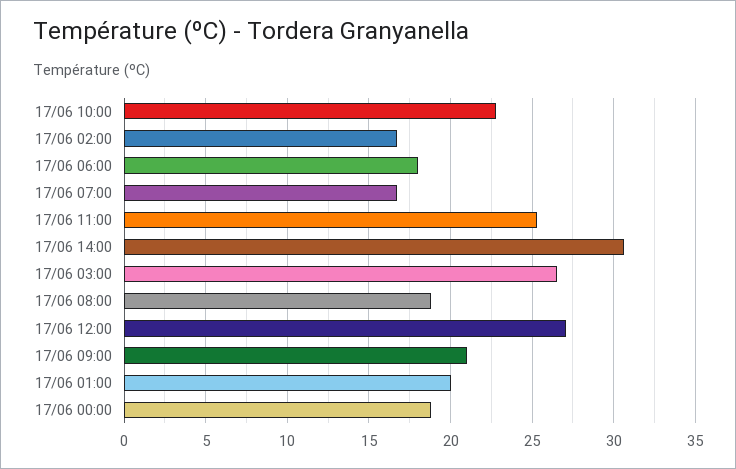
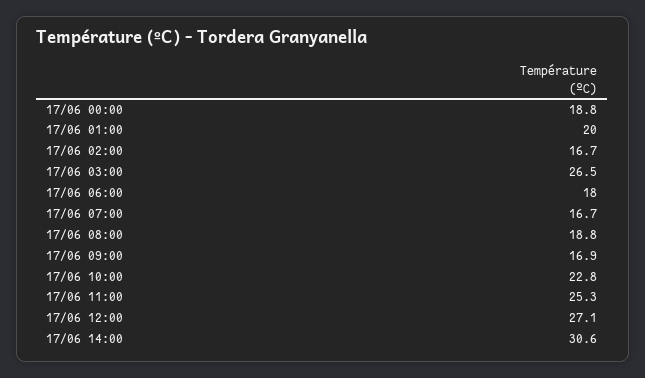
17/06 09:00: 21 -> 16.9

